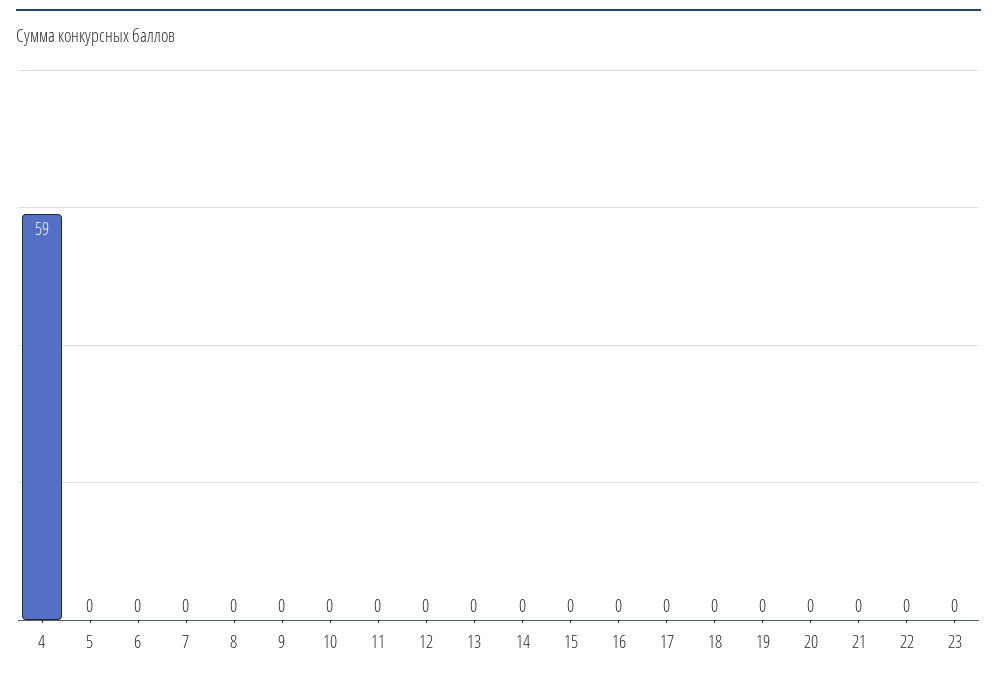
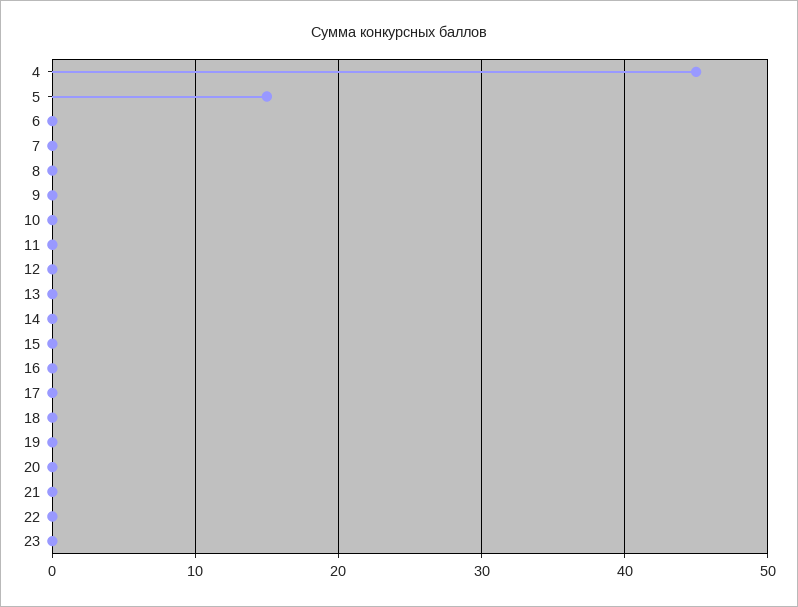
4: 59 -> 45
5: 0 -> 15

